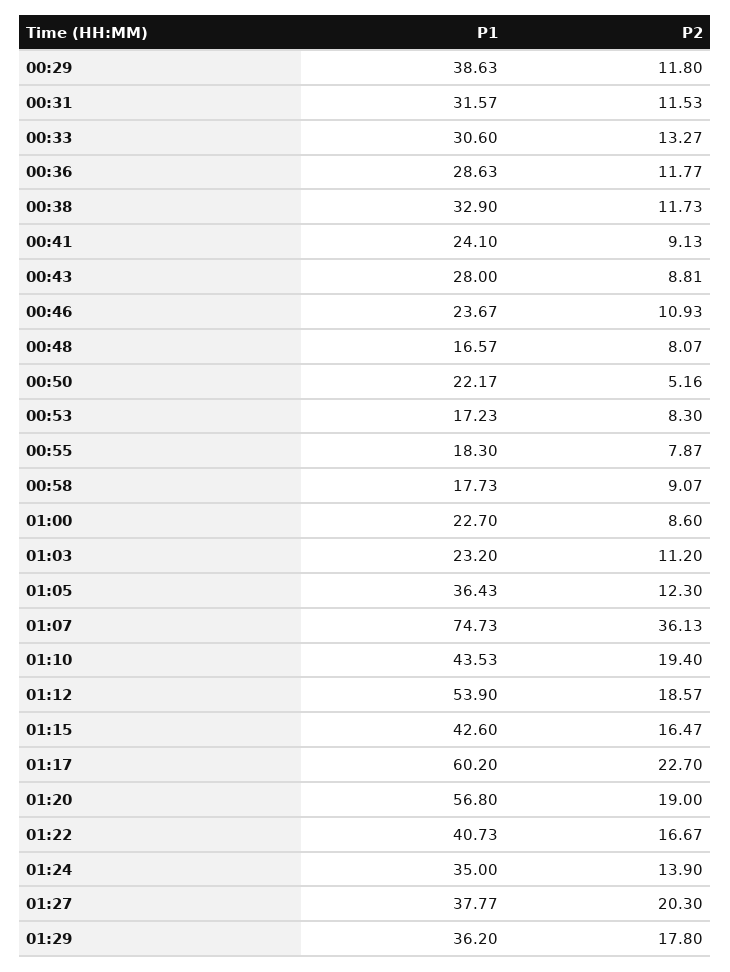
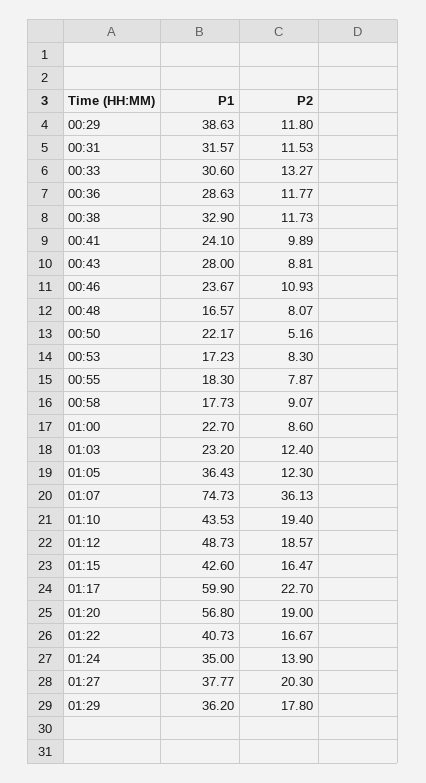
P2, 00:41: 9.13 -> 9.89
P2, 01:03: 11.2 -> 12.4
P1, 01:12: 53.9 -> 48.73
P1, 01:17: 60.2 -> 59.9

